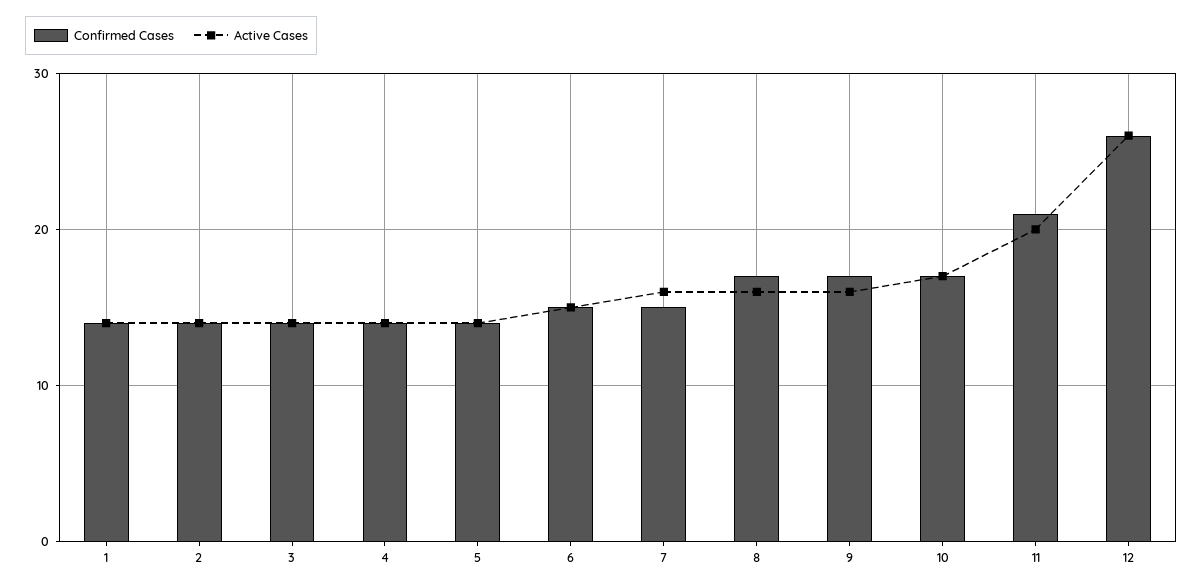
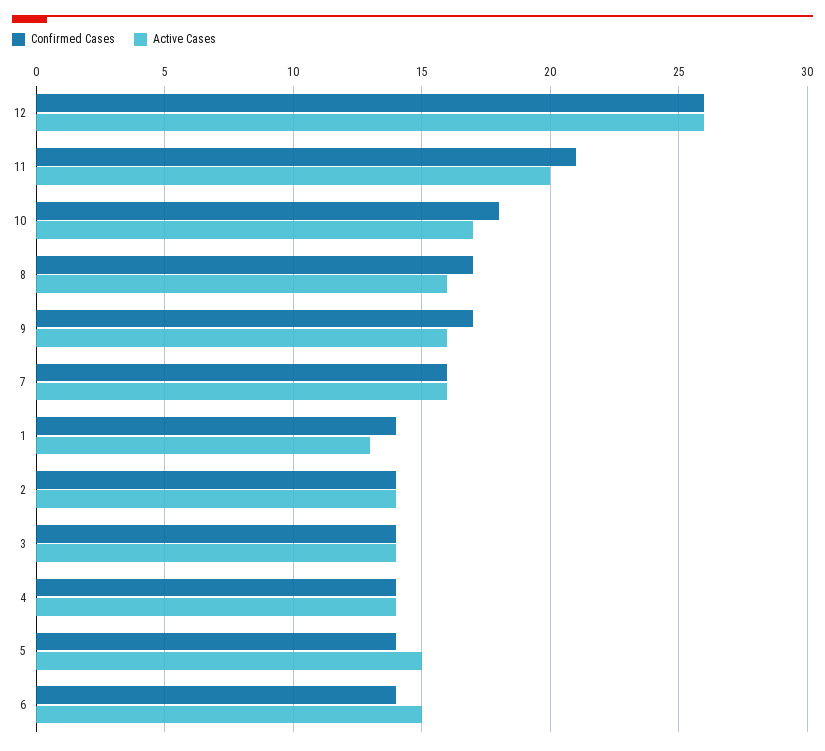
Active Cases, 1: 14 -> 13
Active Cases, 5: 14 -> 15
Confirmed Cases, 6: 15 -> 14
Confirmed Cases, 7: 15 -> 16
Confirmed Cases, 10: 17 -> 18

